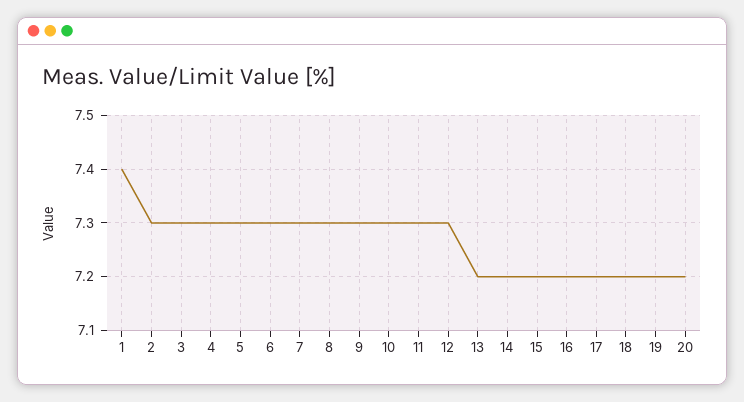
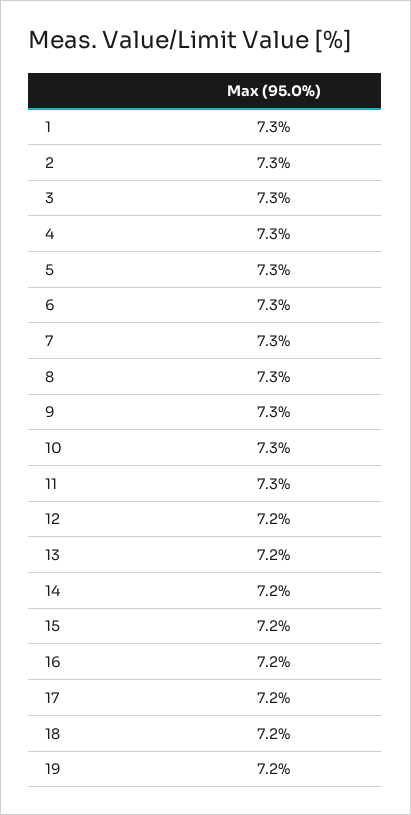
1: 7.4 -> 7.3
12: 7.3 -> 7.2
20: 7.2 -> none

